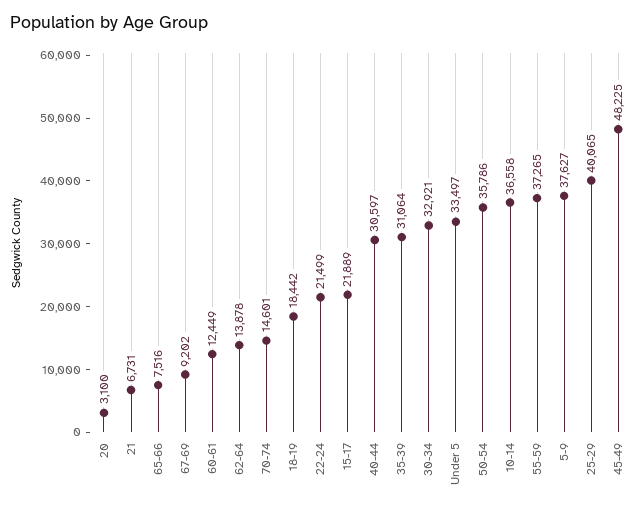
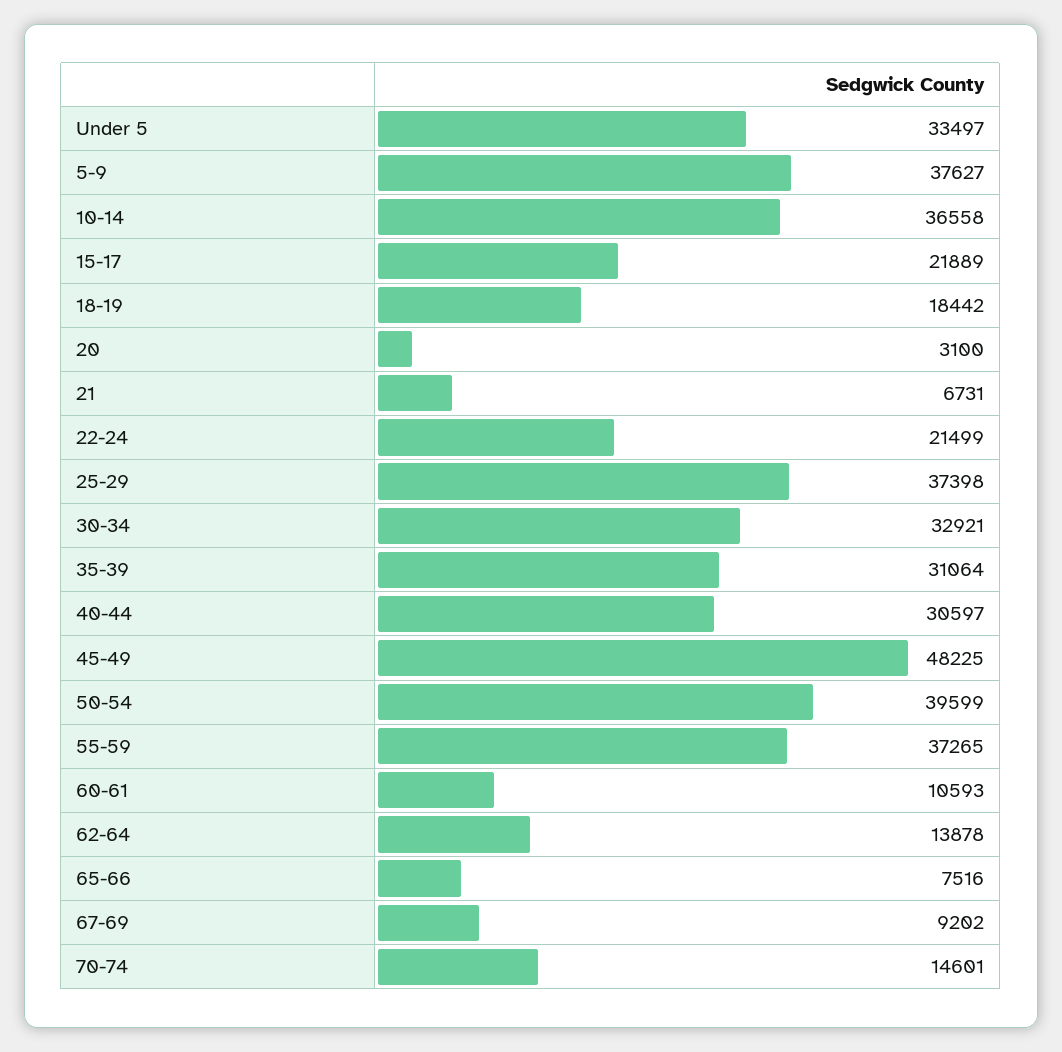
60-61: 12449 -> 10593
50-54: 35786 -> 39599
25-29: 40065 -> 37398

